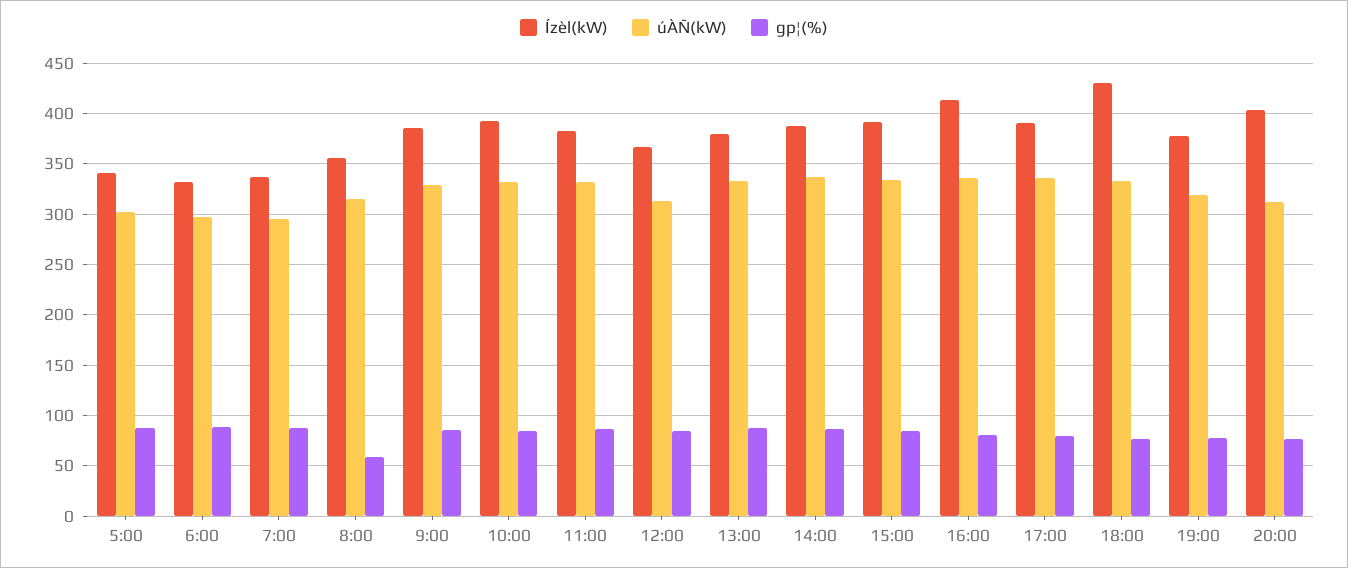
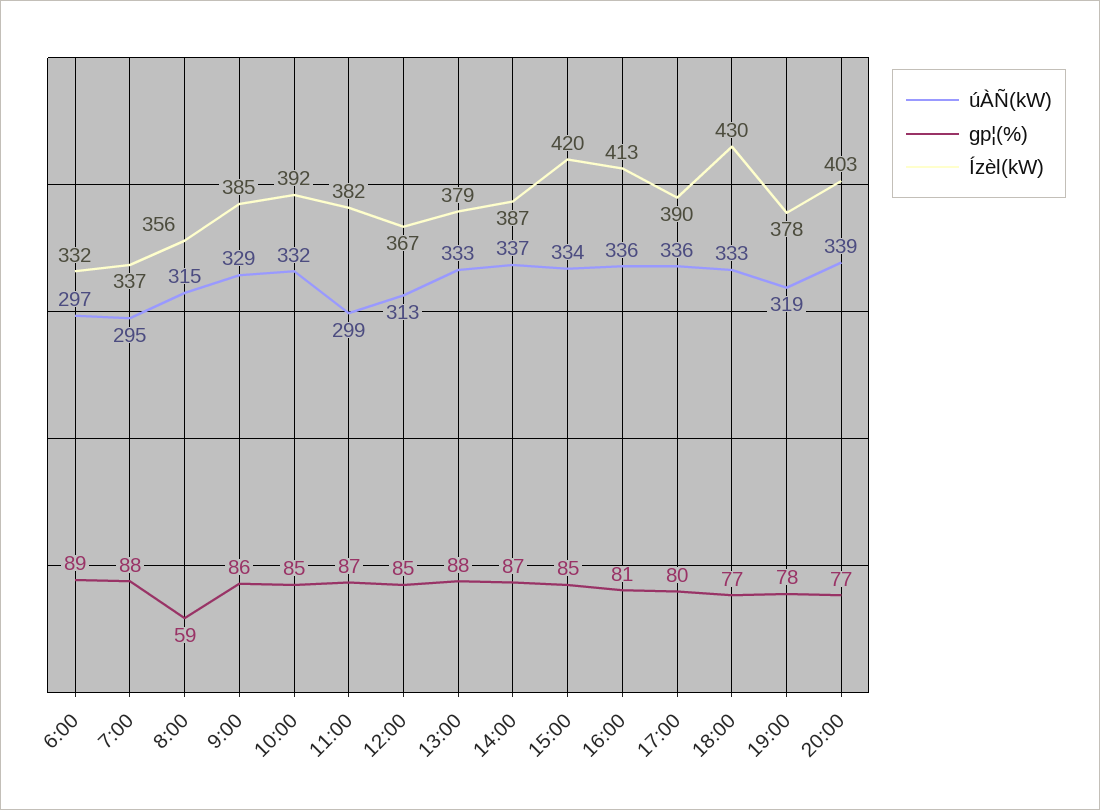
Ízèl(kW), 5:00: 340 -> none
úÀÑ(kW), 5:00: 300 -> none
gp¦(%), 5:00: 90 -> none
úÀÑ(kW), 11:00: 330 -> 299
Ízèl(kW), 15:00: 390 -> 420
úÀÑ(kW), 20:00: 310 -> 339

